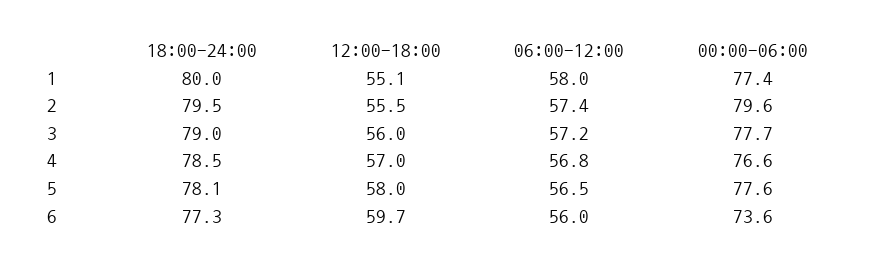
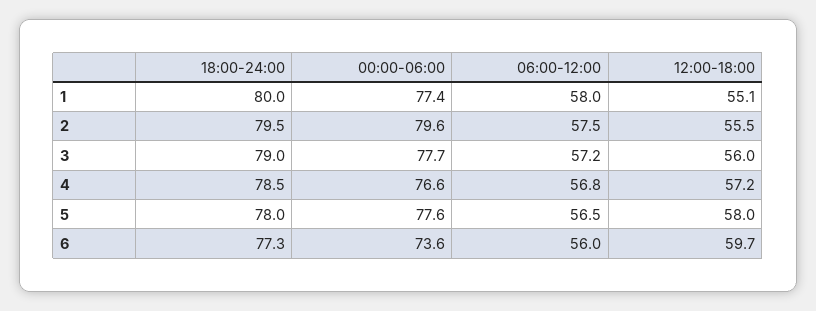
06:00-12:00, 2: 57.4 -> 57.5
12:00-18:00, 4: 57 -> 57.2
18:00-24:00, 5: 78.1 -> 78

